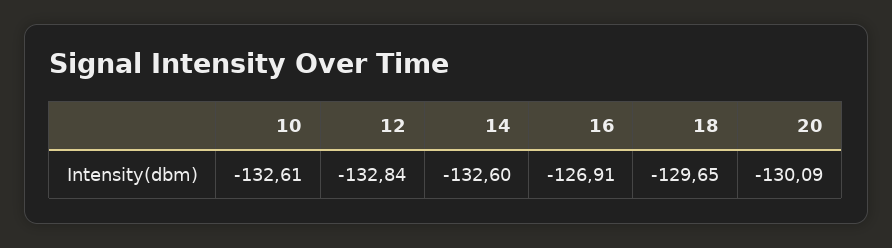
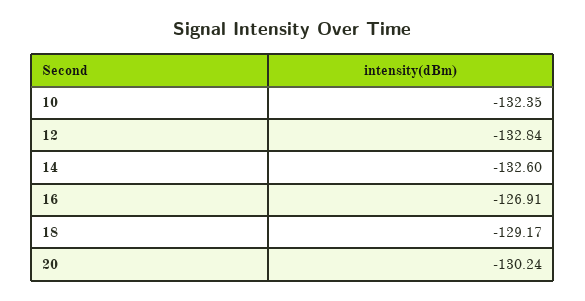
10: -132.61 -> -132.35
18: -129.65 -> -129.17
20: -130.09 -> -130.24

